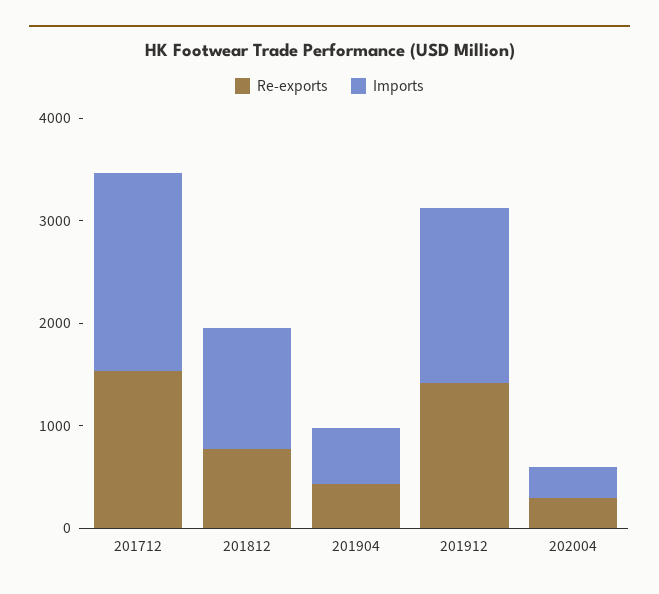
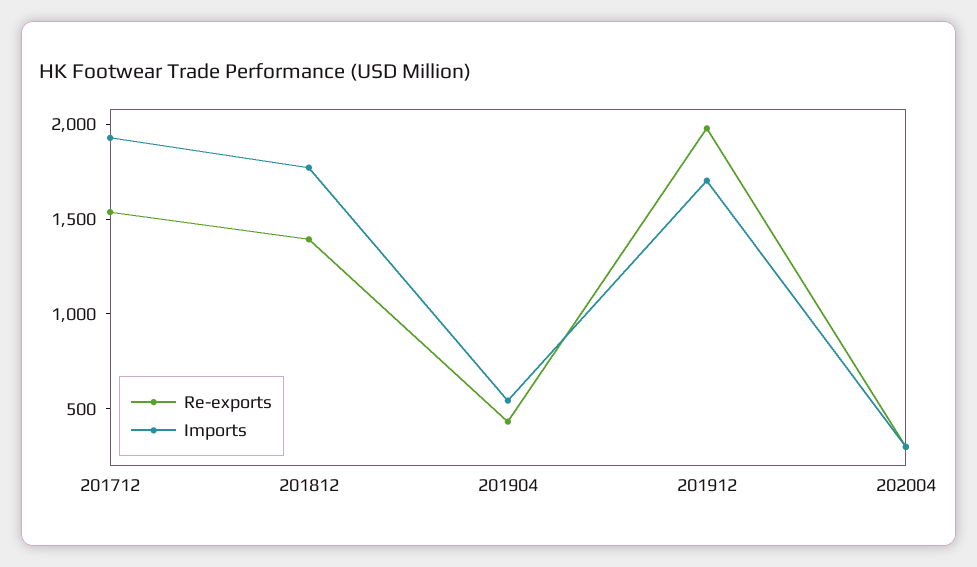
Re-exports, 201812: 800 -> 1400
Imports, 201812: 1200 -> 1800
Re-exports, 201912: 1400 -> 2000

